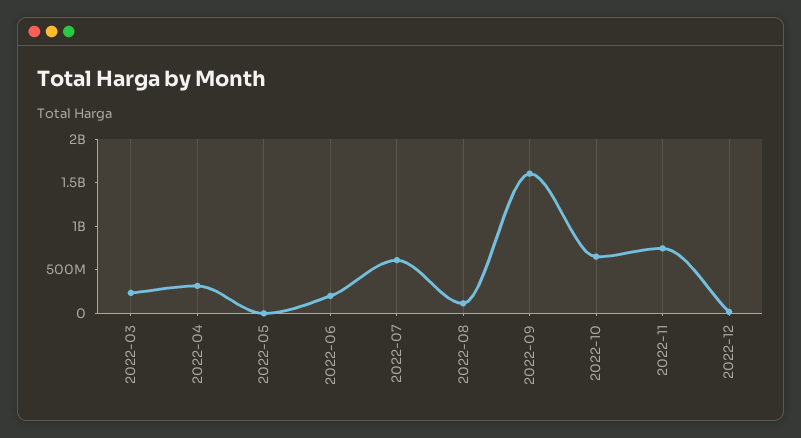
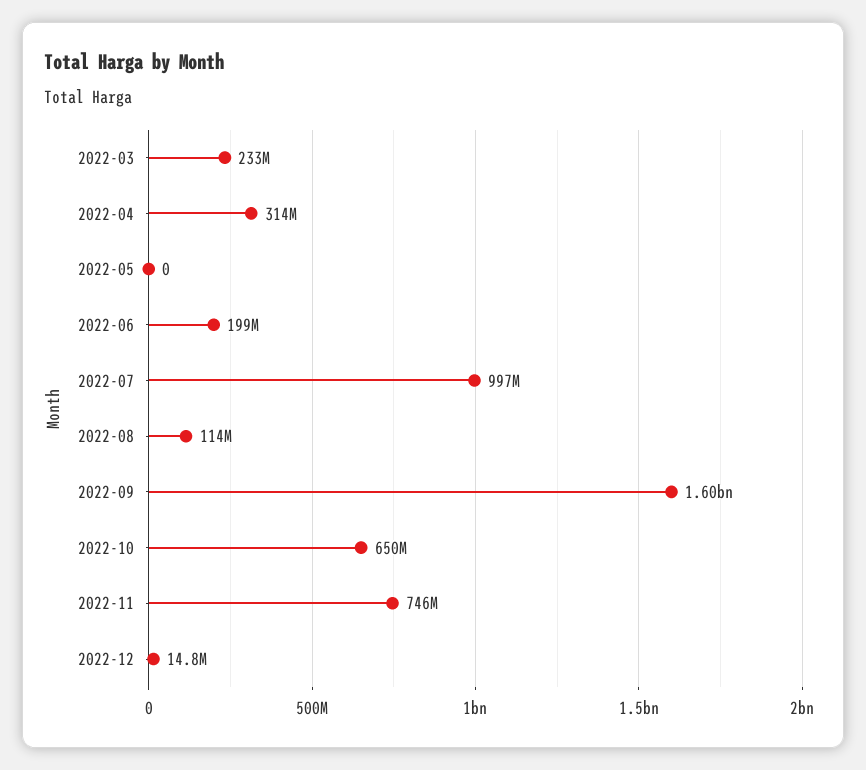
2022-07: 600000000 -> 997000000

